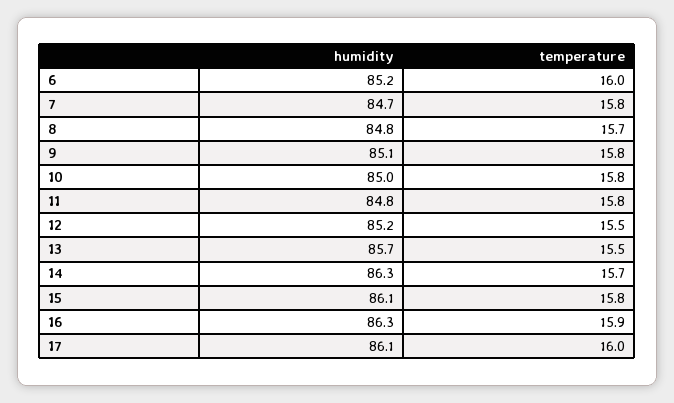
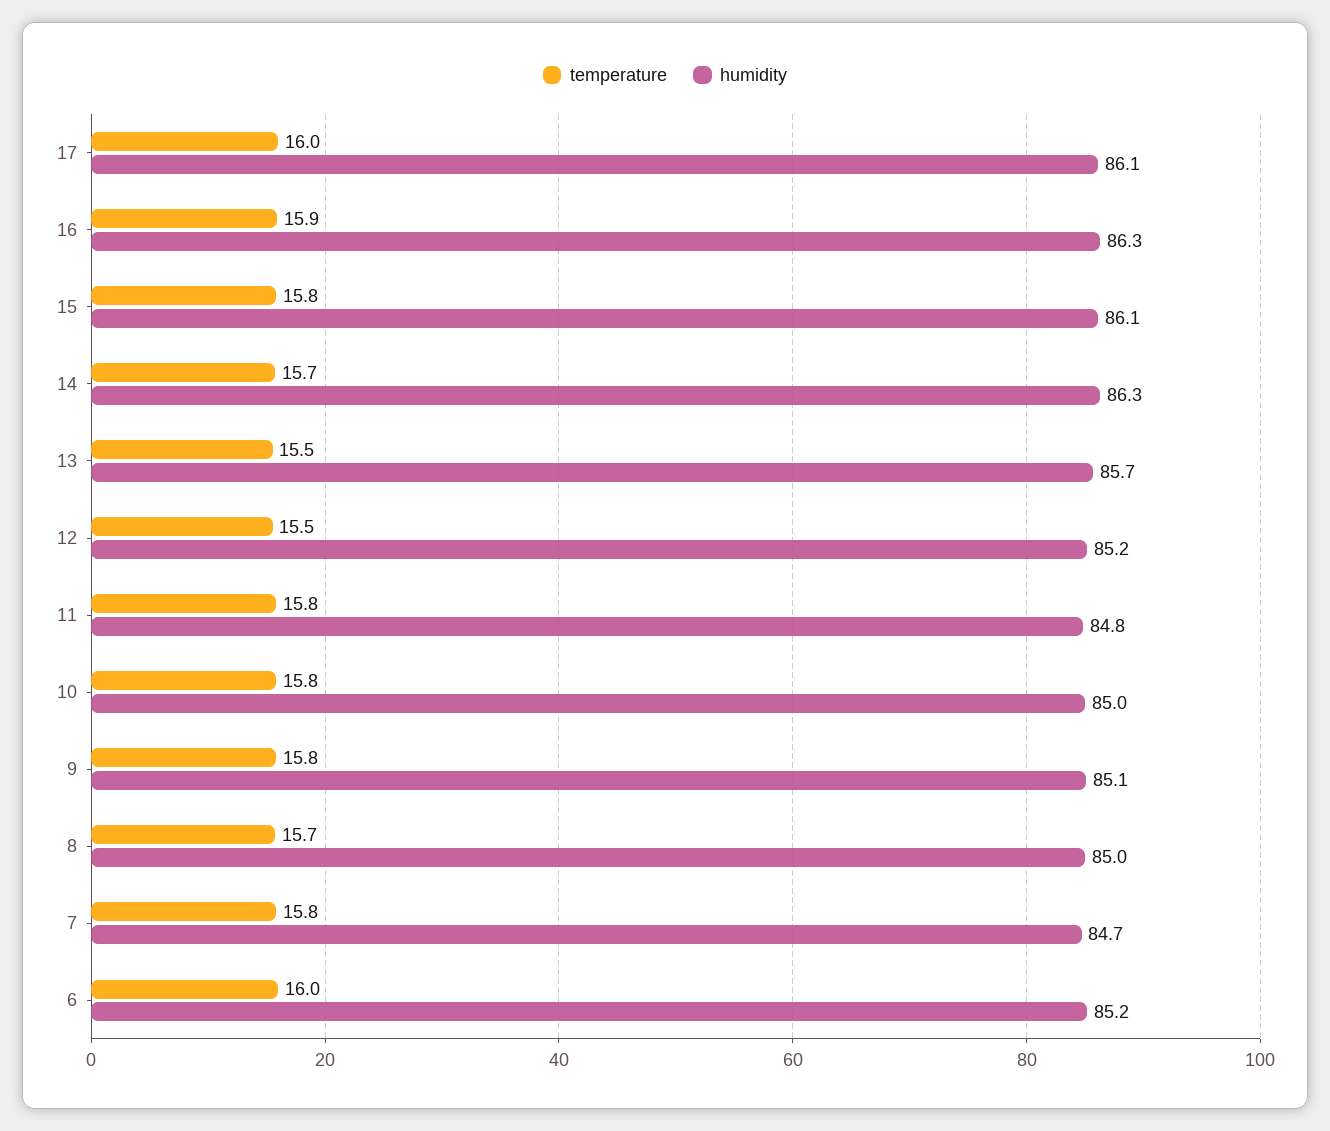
humidity, 8: 84.8 -> 85

